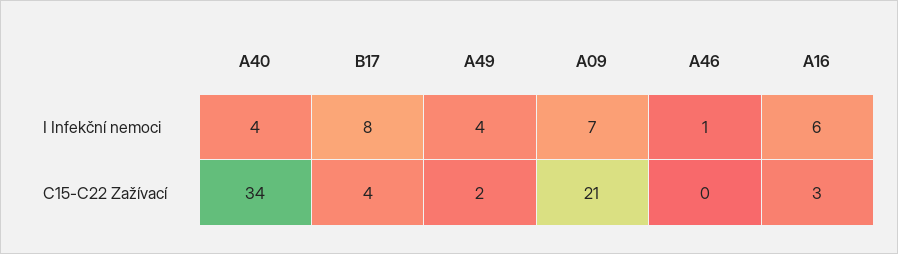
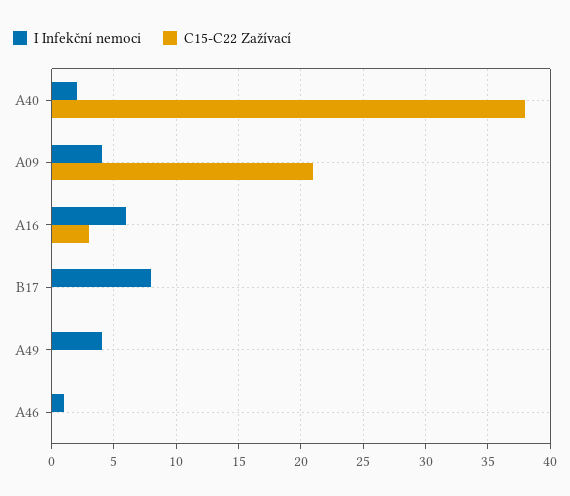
I Infekční nemoci, A40: 4 -> 2
I Infekční nemoci, A09: 7 -> 4
C15-C22 Zažívací, A40: 34 -> 38
C15-C22 Zažívací, B17: 4 -> 0
C15-C22 Zažívací, A49: 2 -> 0

